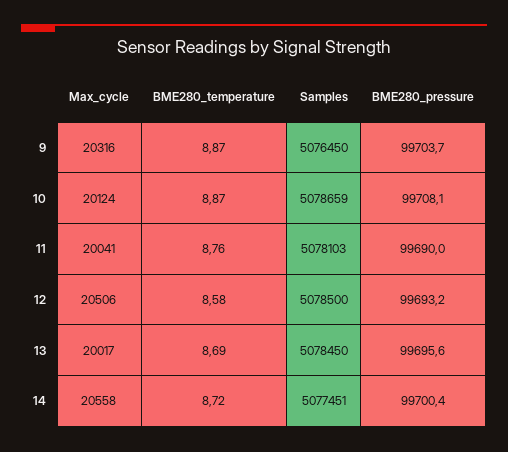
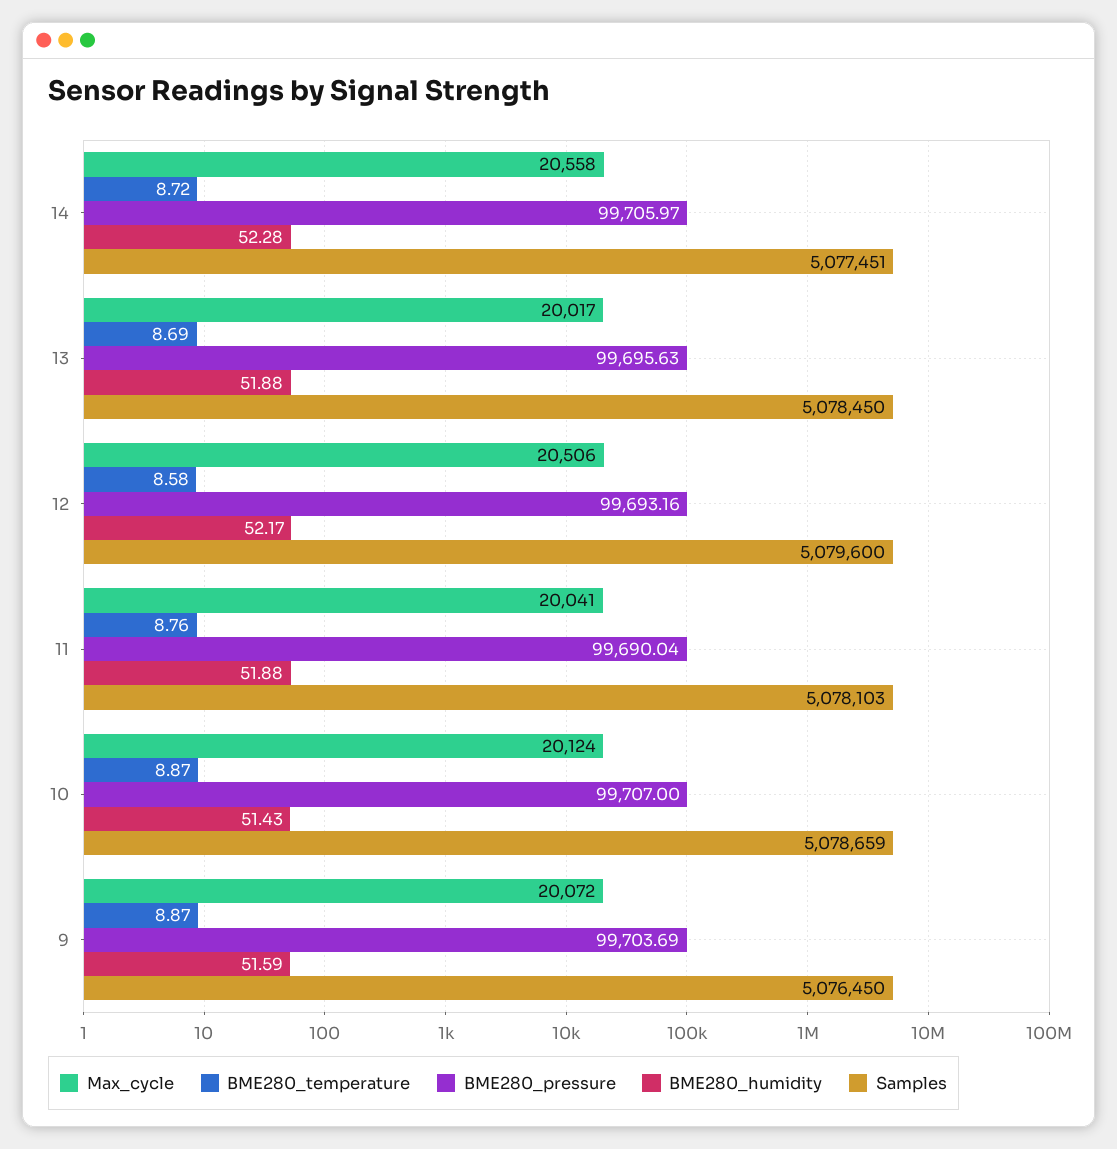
Max_cycle, 9: 20316 -> 20072
BME280_pressure, 10: 99708.1 -> 99707
Samples, 12: 5078500 -> 5079600
BME280_pressure, 14: 99700.4 -> 99705.97
BME280_humidity, 14: none -> 52.28
BME280_humidity, 13: none -> 51.88
BME280_humidity, 12: none -> 52.17
BME280_humidity, 11: none -> 51.88
BME280_humidity, 10: none -> 51.43
BME280_humidity, 9: none -> 51.59

